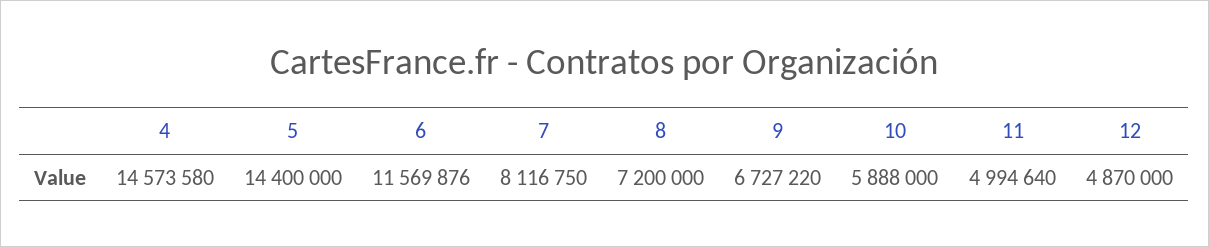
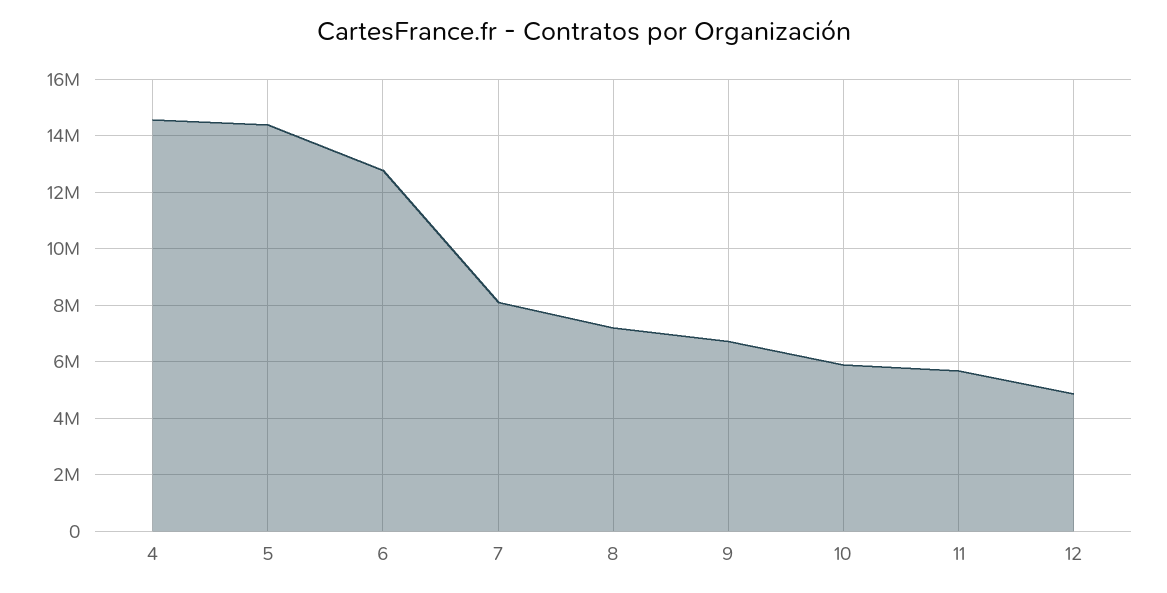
6: 11569876 -> 12750000
11: 4994640 -> 5750000

